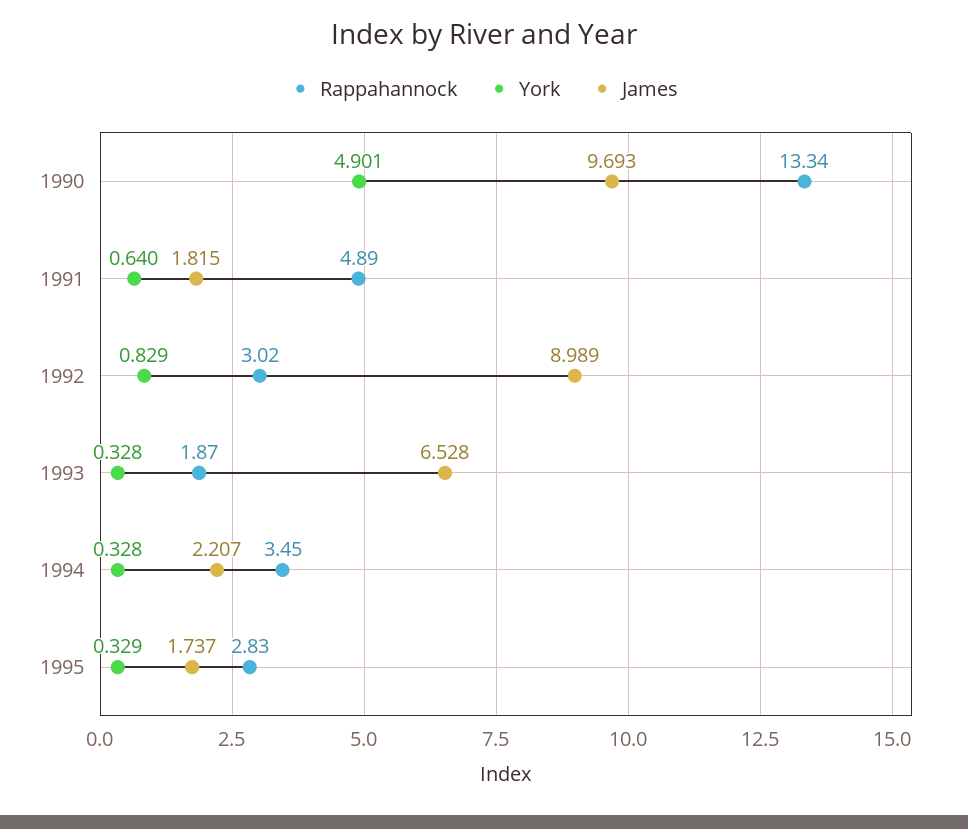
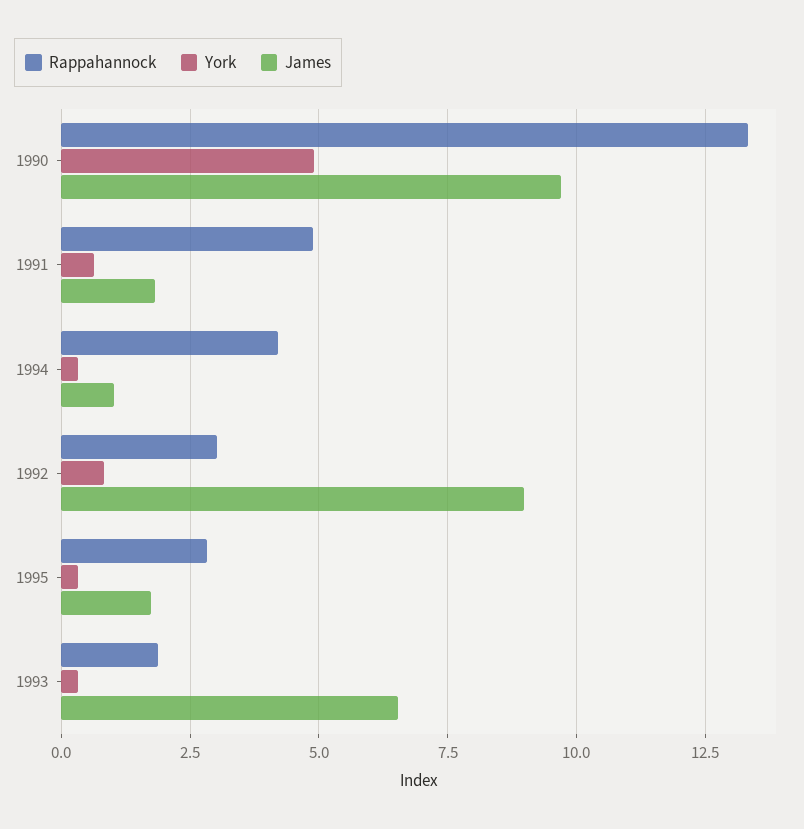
Rappahannock, 1994: 3.45 -> 4.25
James, 1994: 2.207 -> 1

